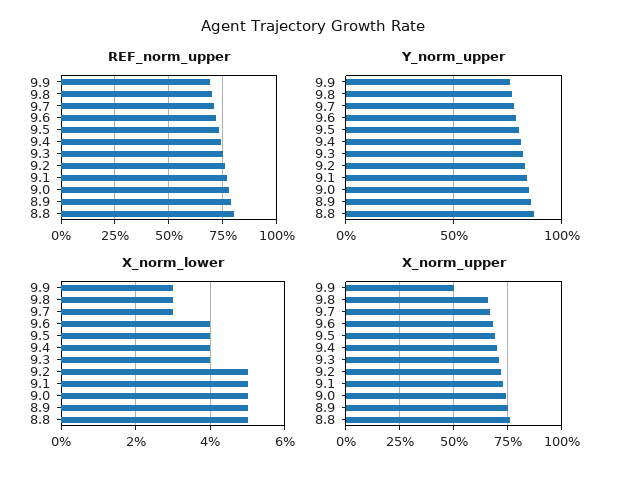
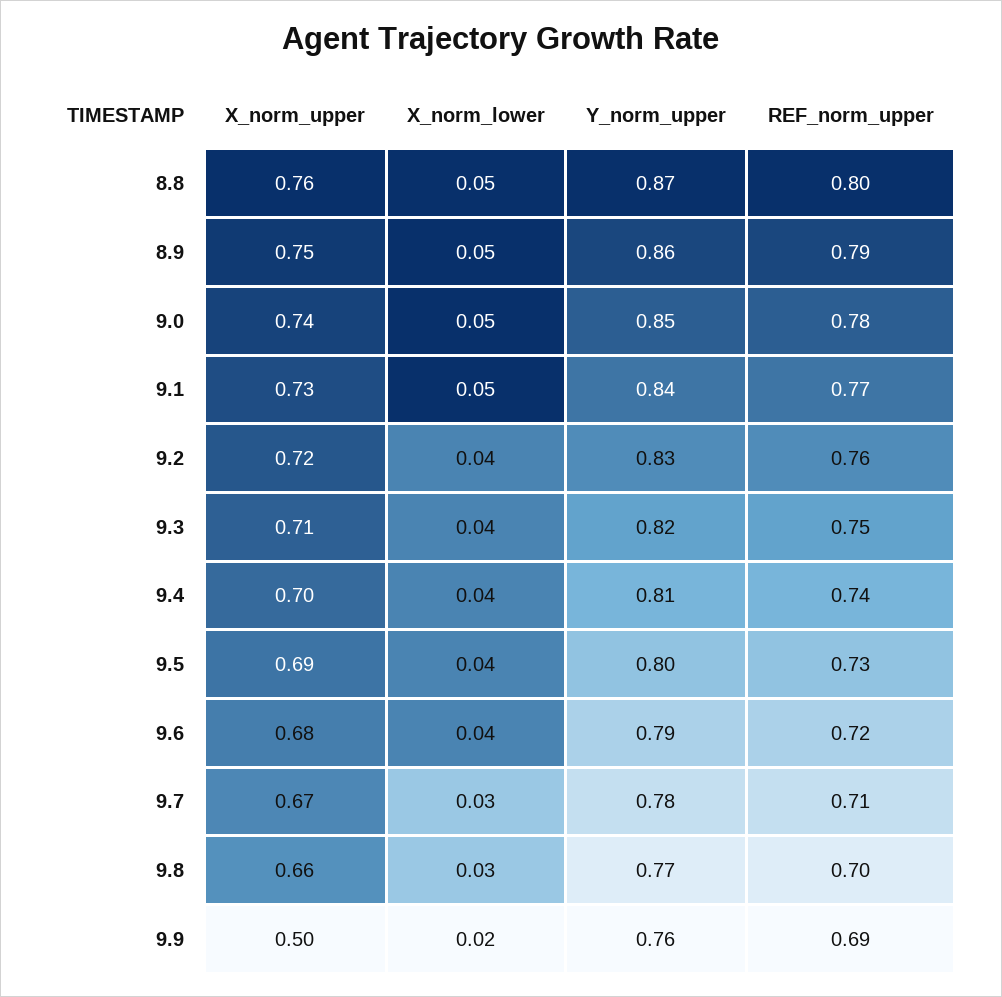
X_norm_lower, 9.9: 0.03 -> 0.02
X_norm_lower, 9.2: 0.05 -> 0.04

